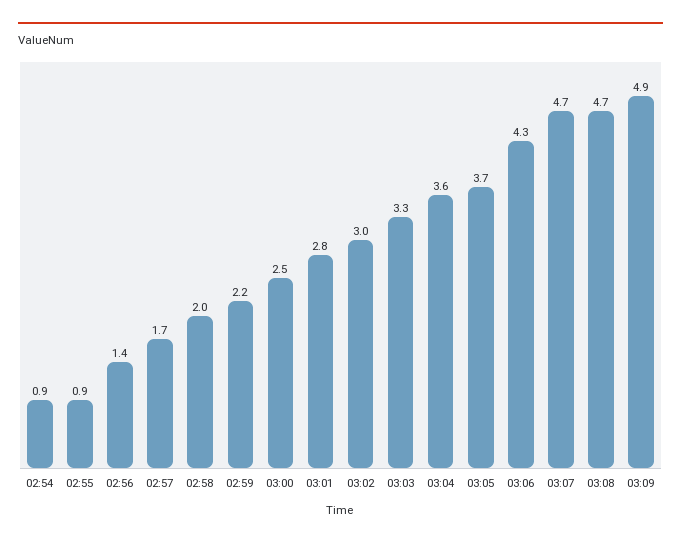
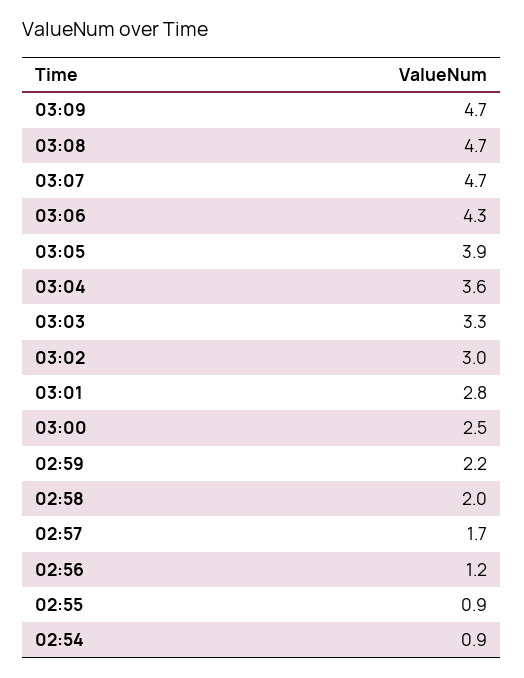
02:56: 1.4 -> 1.2
03:05: 3.7 -> 3.9
03:09: 4.9 -> 4.7

